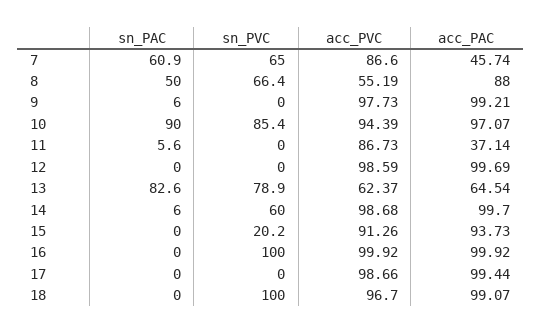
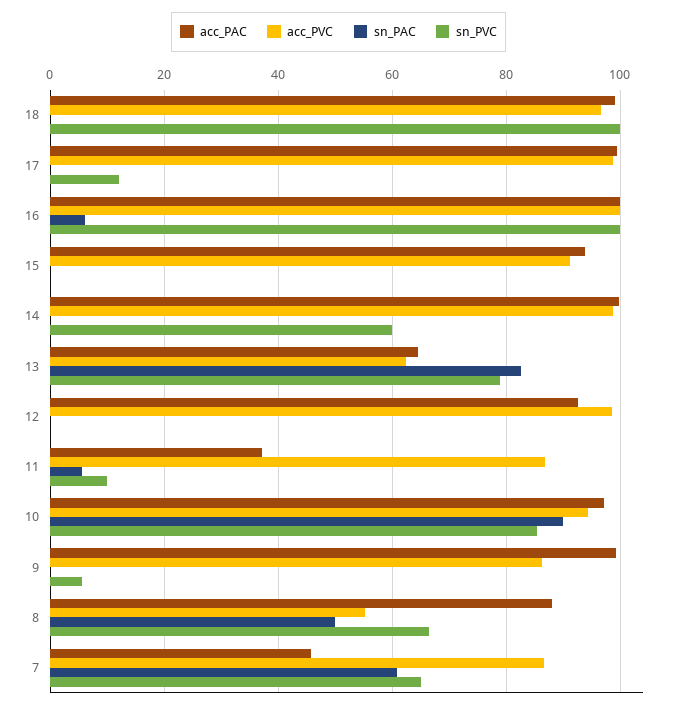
sn_PAC, 9: 6 -> 0
sn_PVC, 9: 0 -> 6
acc_PVC, 9: 97.73 -> 86
sn_PVC, 11: 0 -> 10
acc_PAC, 12: 99.69 -> 92
sn_PAC, 14: 6 -> 0
sn_PVC, 15: 20.2 -> 0
sn_PAC, 16: 0 -> 6
sn_PVC, 17: 0 -> 12

